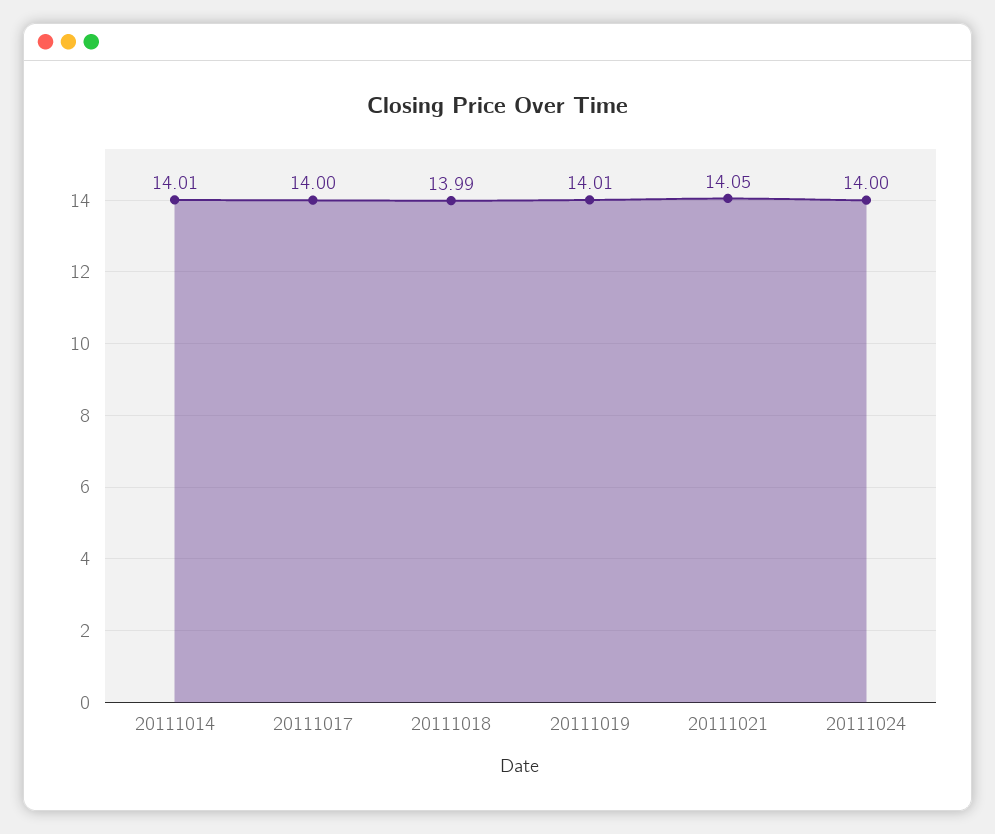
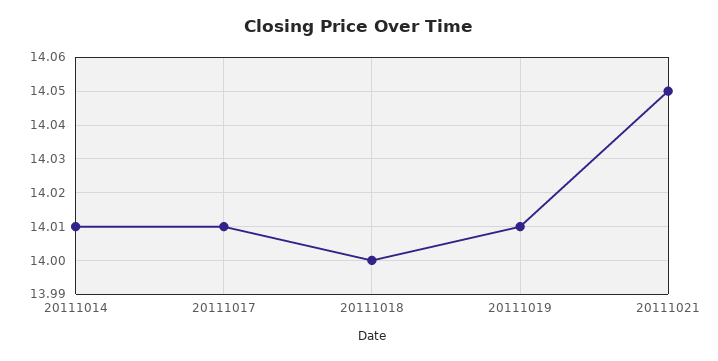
20111017: 14 -> 14.01
20111018: 13.99 -> 14
20111024: 14 -> none

